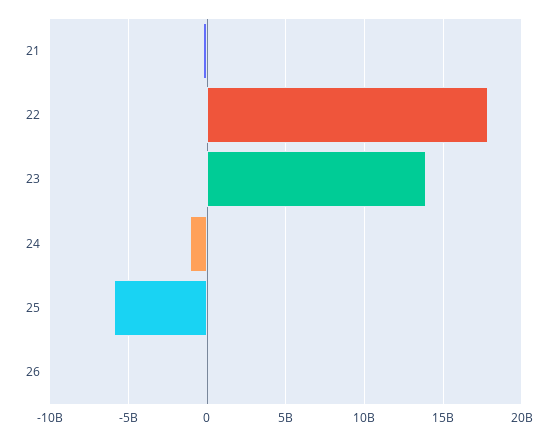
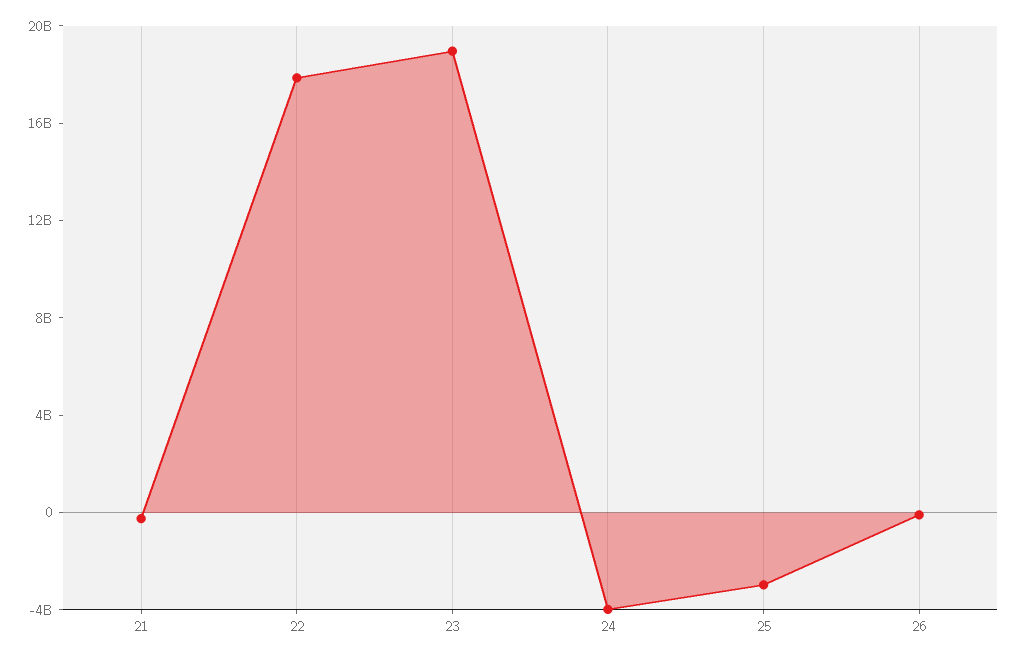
23: 14000000000 -> 19000000000
24: -1000000000 -> -4000000000
25: -6000000000 -> -3000000000

